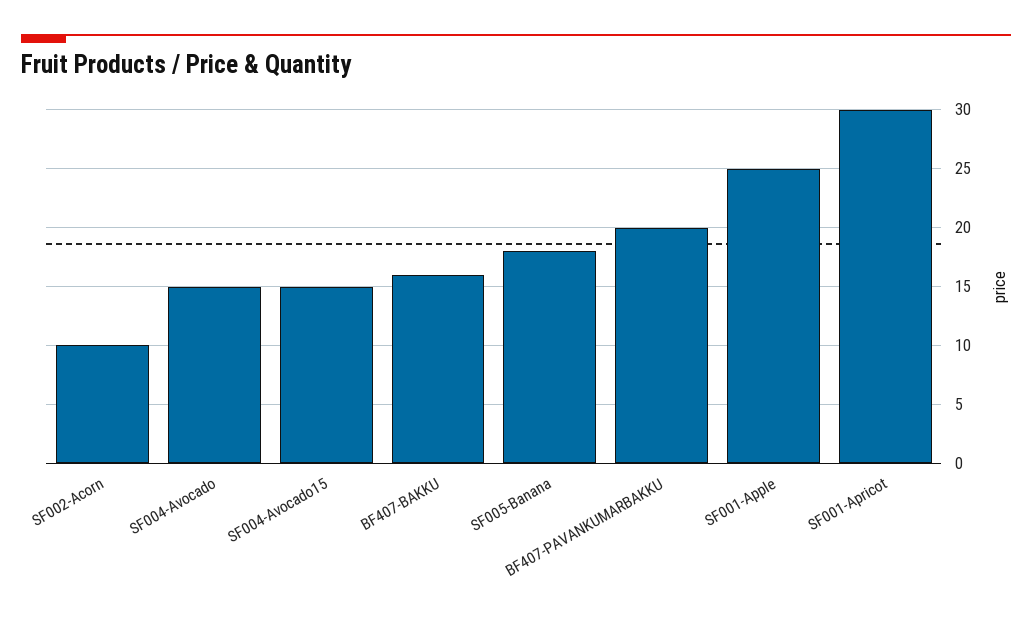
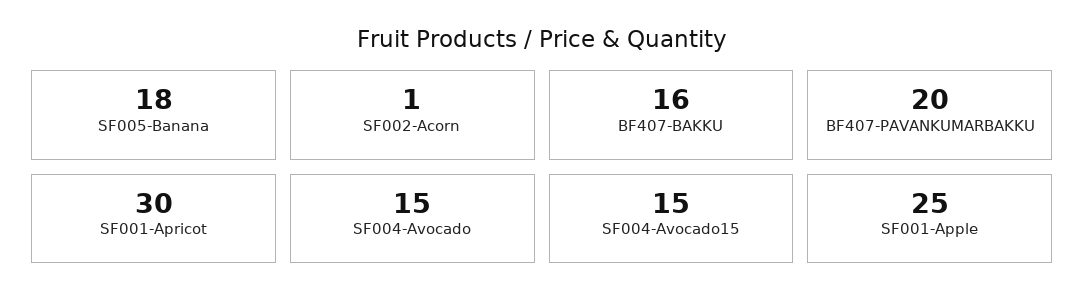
SF002-Acorn: 10 -> 1

